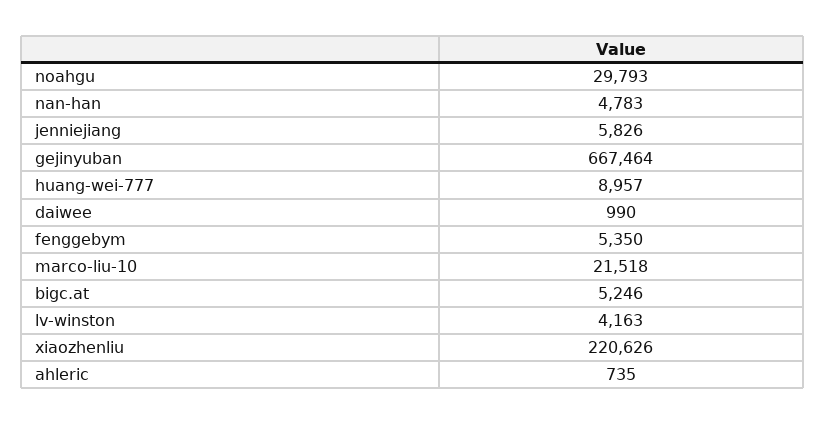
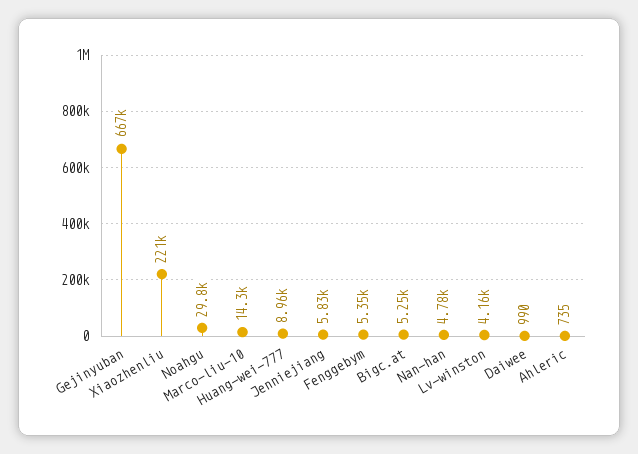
marco-liu-10: 21518 -> 14300

